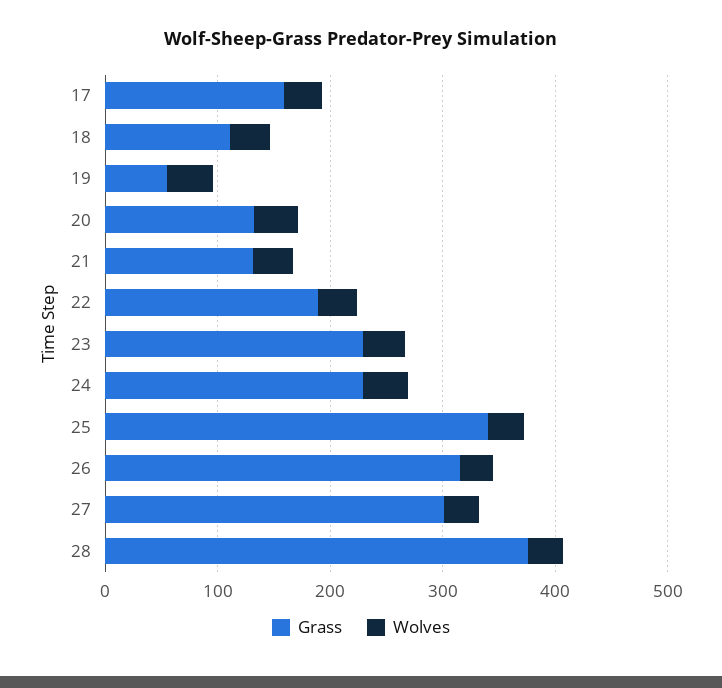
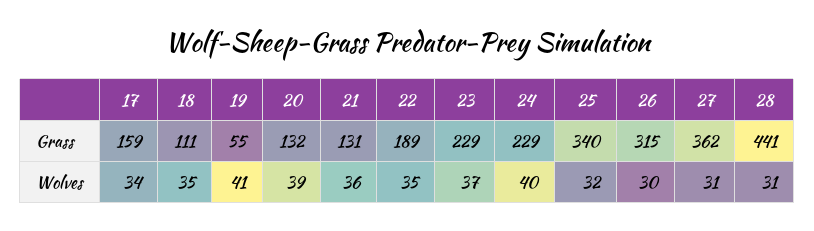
Grass, 27: 300 -> 362
Grass, 28: 380 -> 441

